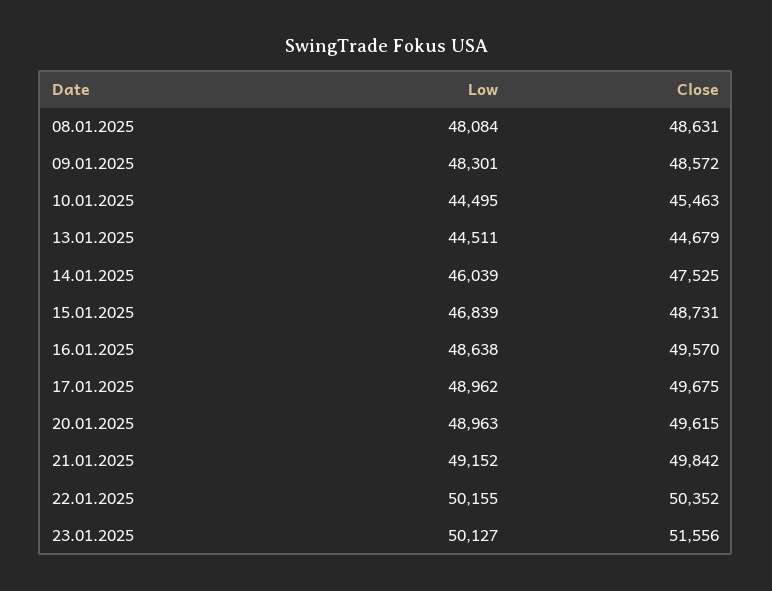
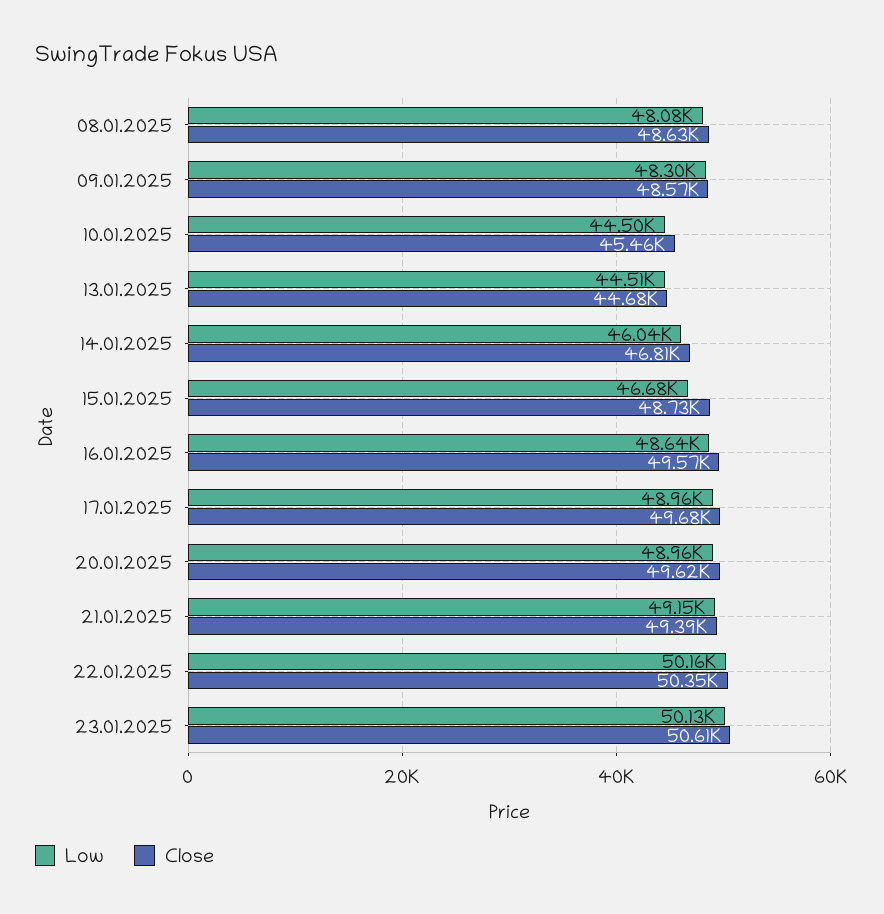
Close, 14.01.2025: 47525 -> 46810
Low, 15.01.2025: 46839 -> 46680
Close, 21.01.2025: 49842 -> 49390
Close, 23.01.2025: 51556 -> 50610

